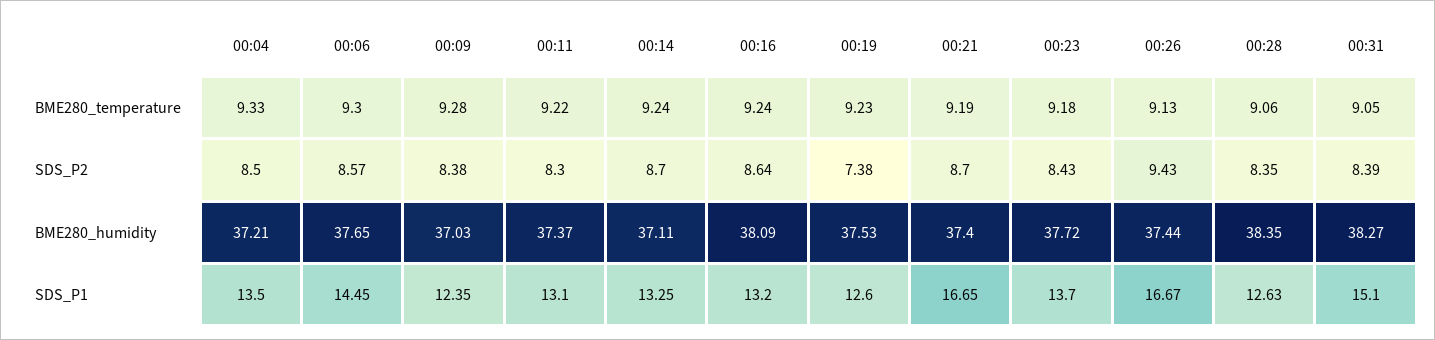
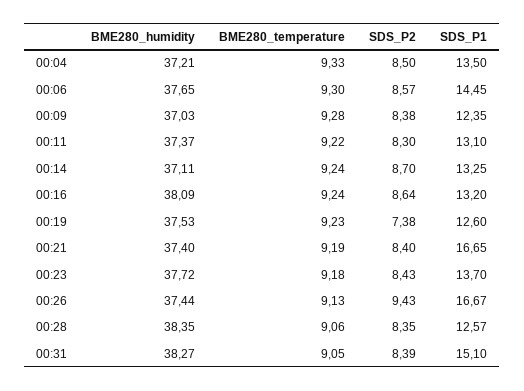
00:21, SDS_P2: 8.7 -> 8.4
00:28, SDS_P1: 12.63 -> 12.57

